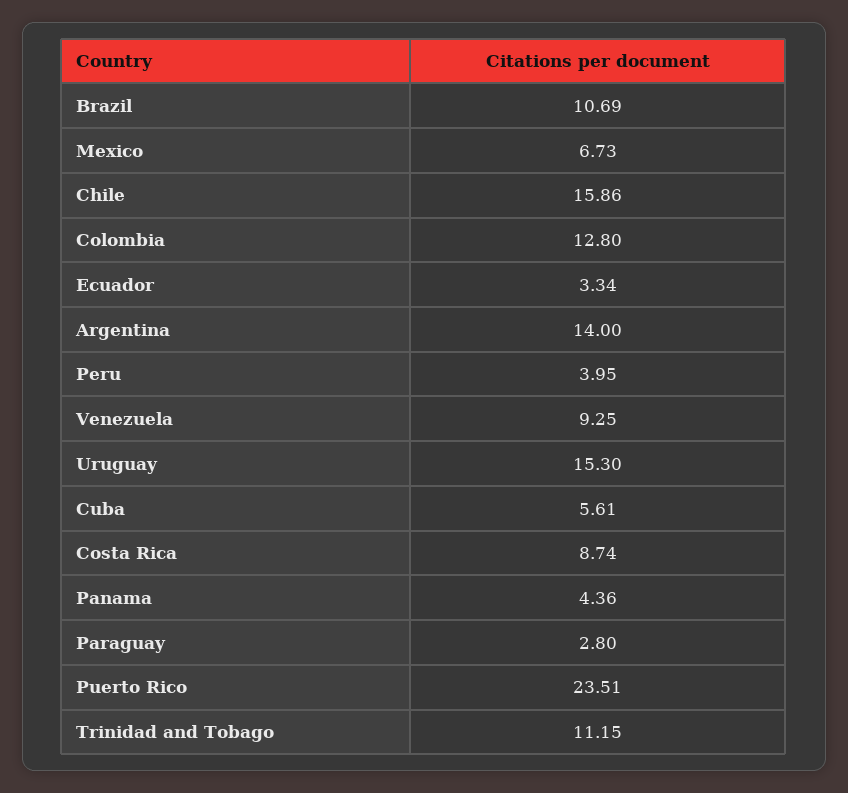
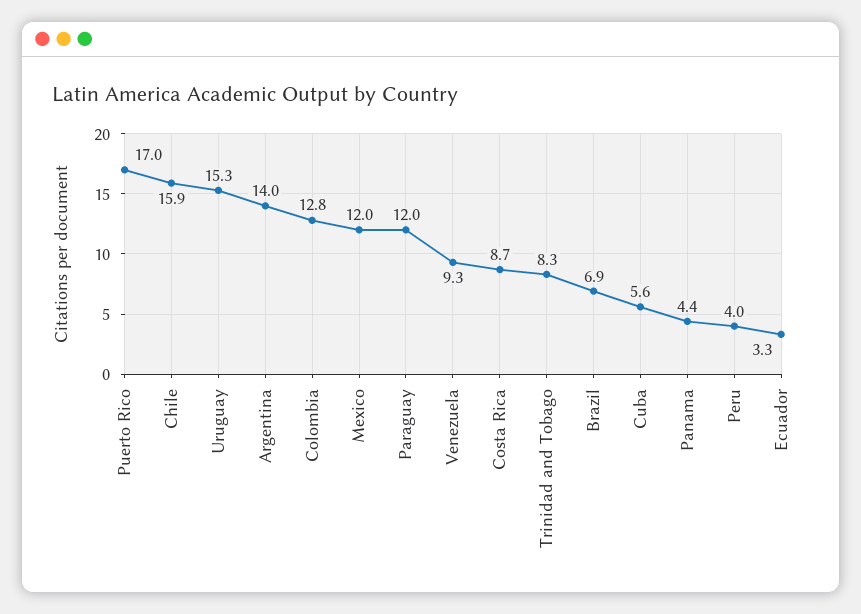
Brazil: 10.69 -> 6.9
Mexico: 6.73 -> 12
Paraguay: 2.8 -> 12
Puerto Rico: 23.51 -> 17
Trinidad and Tobago: 11.15 -> 8.3

